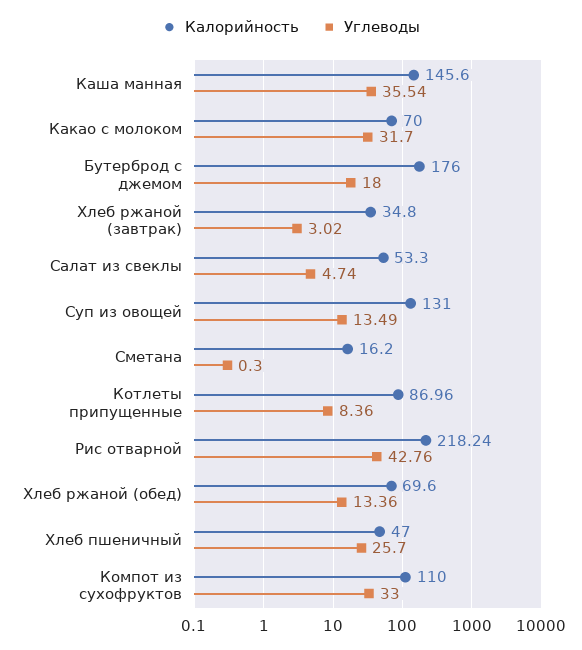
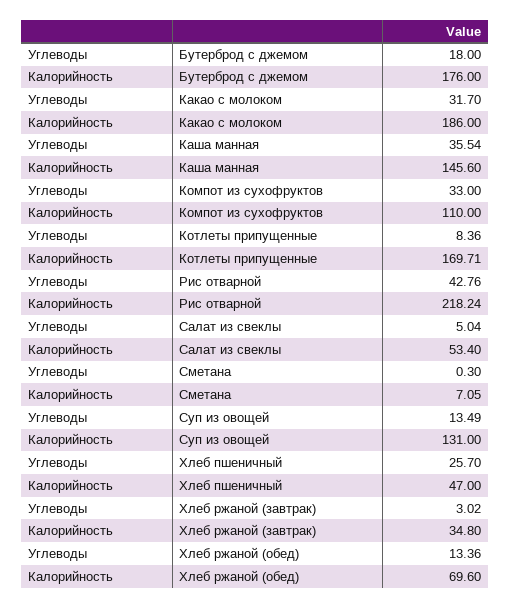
Калорийность, Какао с молоком: 70 -> 186
Калорийность, Салат из свеклы: 53.3 -> 53.4
Углеводы, Салат из свеклы: 4.74 -> 5.04
Калорийность, Сметана: 16.2 -> 7.05
Калорийность, Котлеты припущенные: 86.96 -> 169.71

